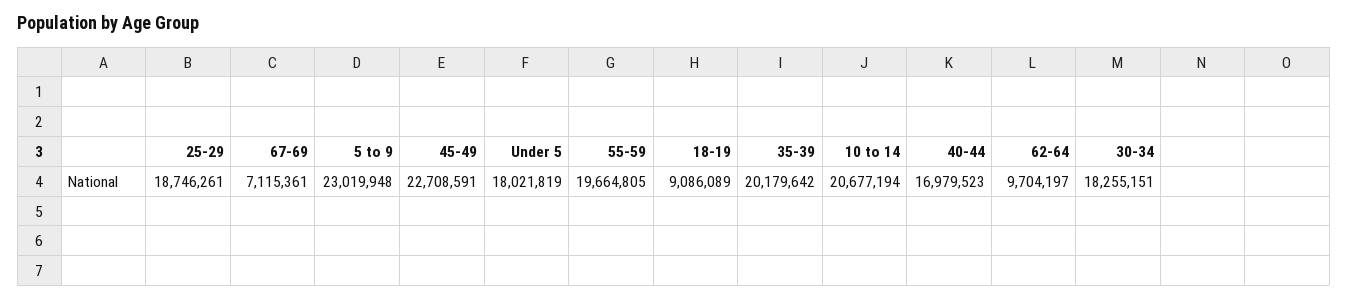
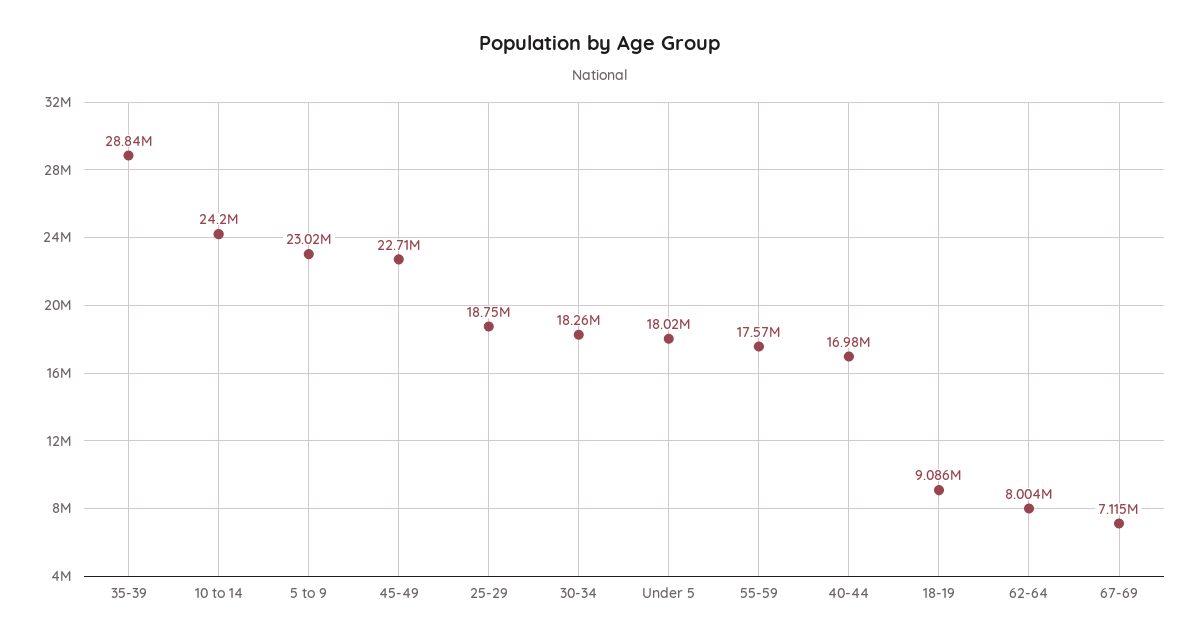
55-59: 19664805 -> 17570000
35-39: 20179642 -> 28840000
10 to 14: 20677194 -> 24200000
62-64: 9704197 -> 8004000

